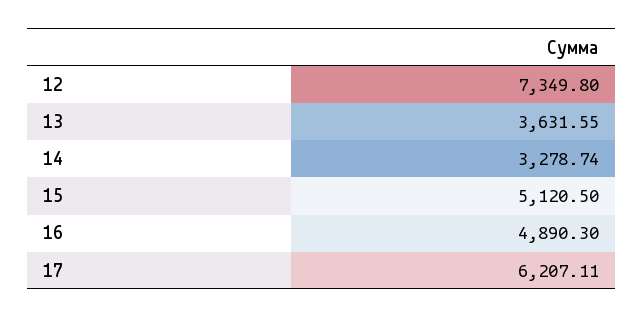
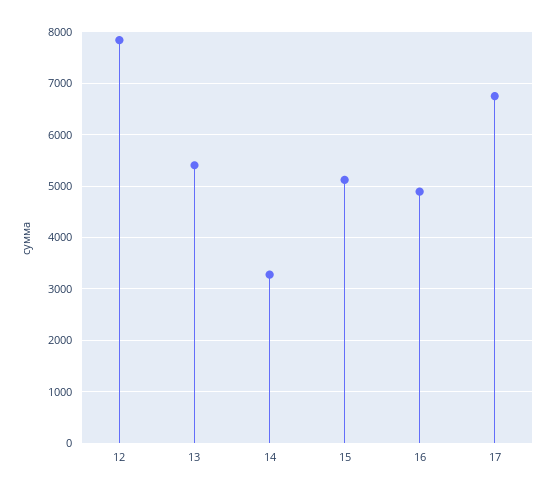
12: 7349.8 -> 7800
13: 3631.55 -> 5400
17: 6207.11 -> 6800

